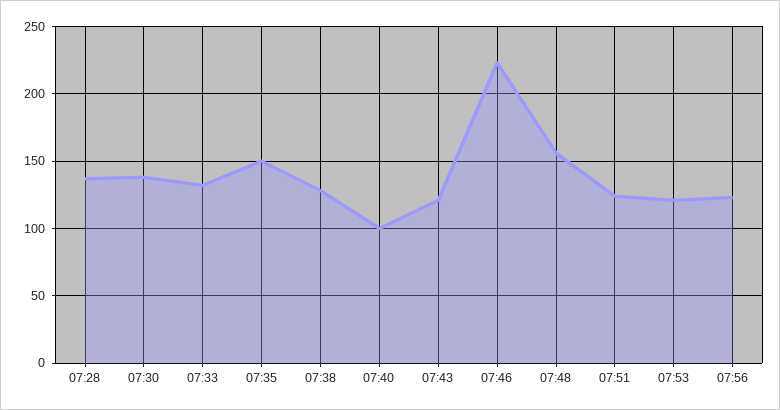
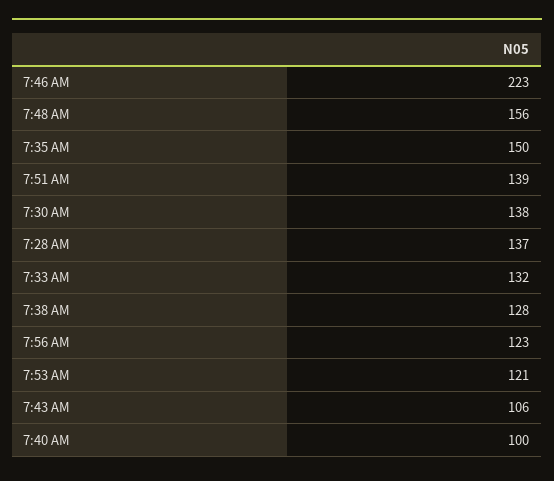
07:43: 120 -> 106
07:51: 125 -> 139

